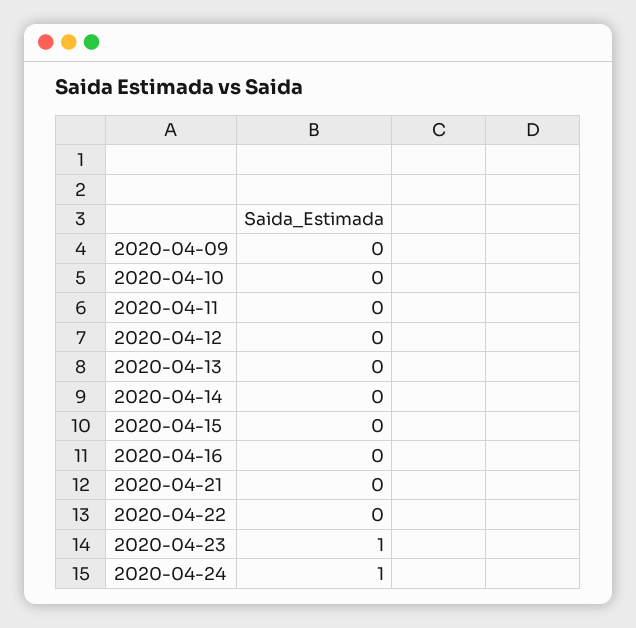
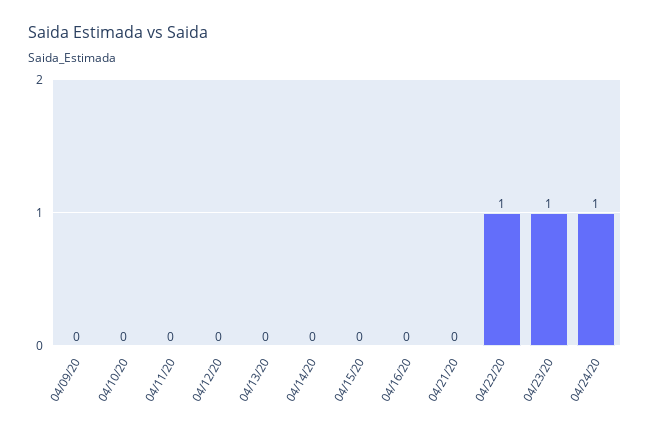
2020-04-22: 0 -> 1

